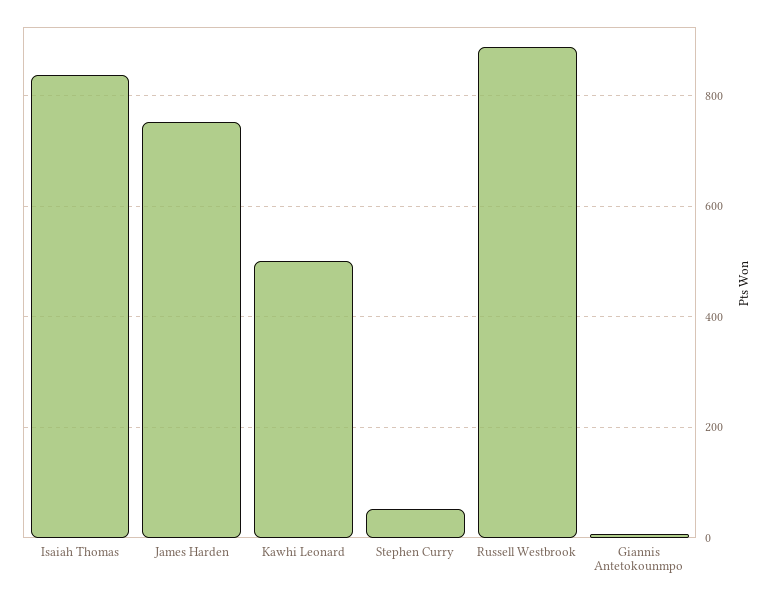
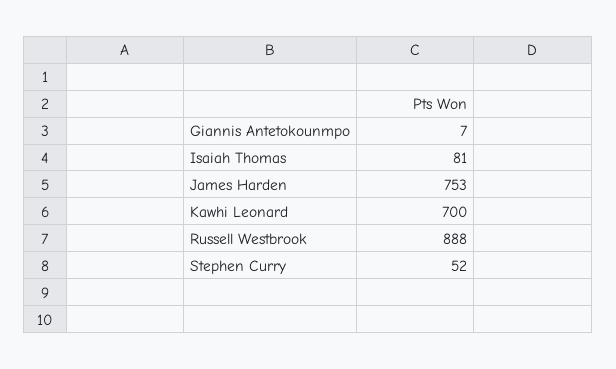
Isaiah Thomas: 840 -> 81
Kawhi Leonard: 500 -> 700

